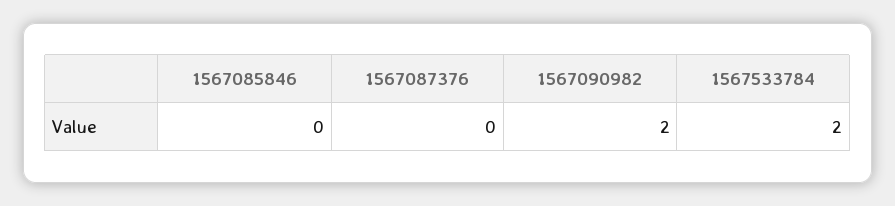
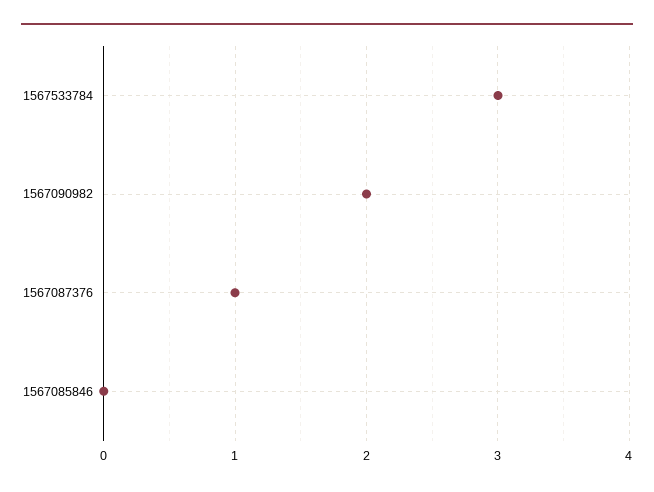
1567087376: 0 -> 1
1567533784: 2 -> 3

